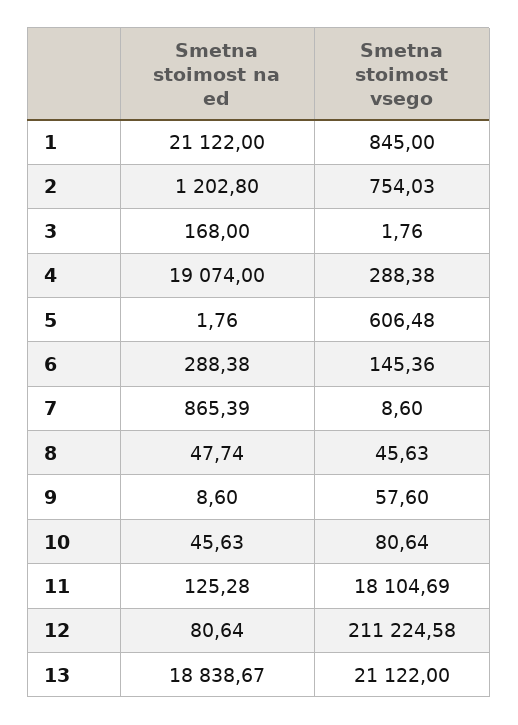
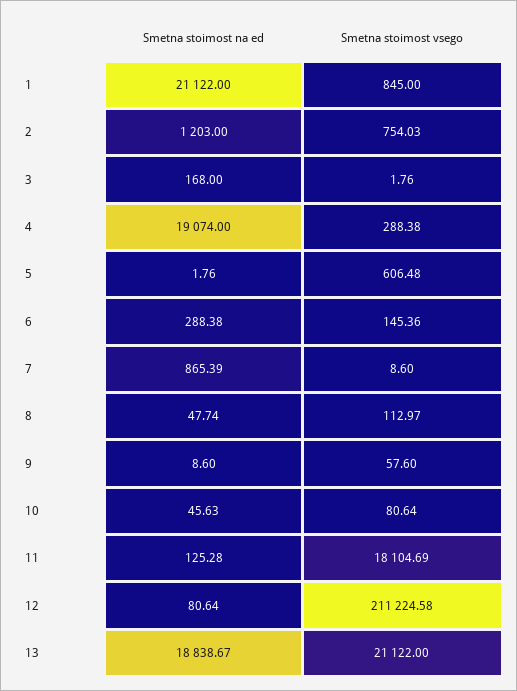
Smetna stoimost na ed, 2: 1202.8 -> 1203
Smetna stoimost vsego, 8: 45.63 -> 112.97

